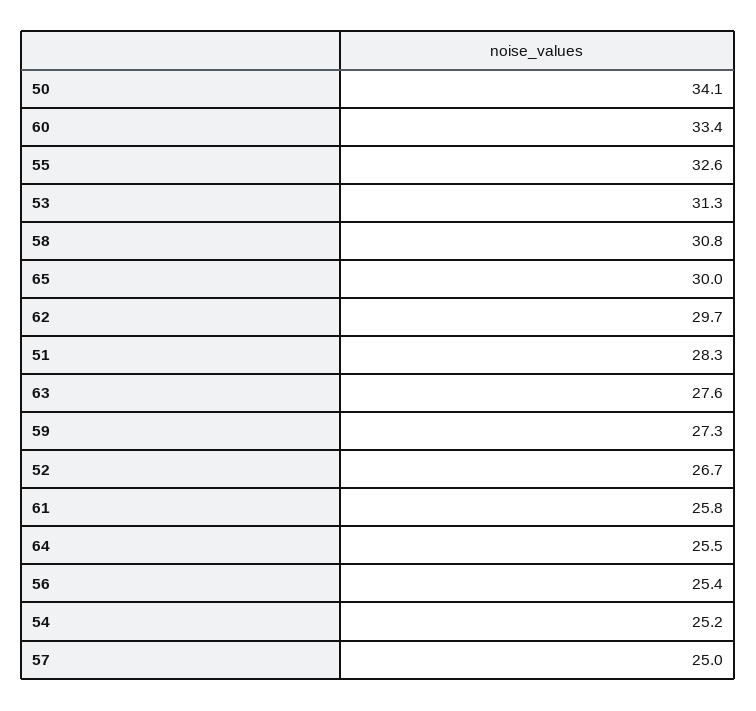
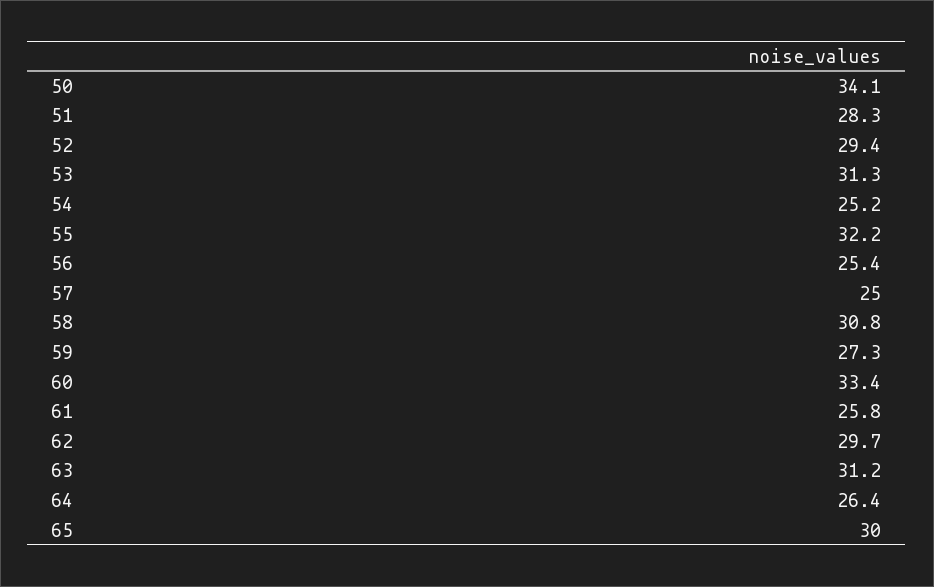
55: 32.6 -> 32.2
63: 27.6 -> 31.2
52: 26.7 -> 29.4
64: 25.5 -> 26.4

